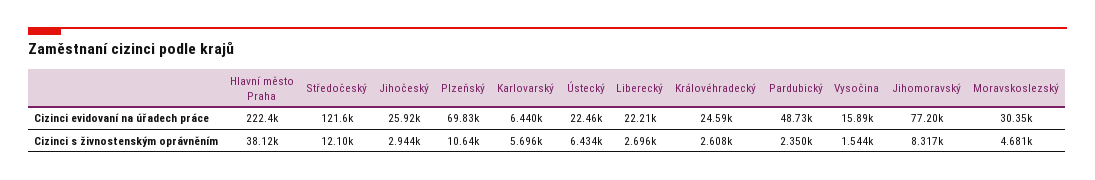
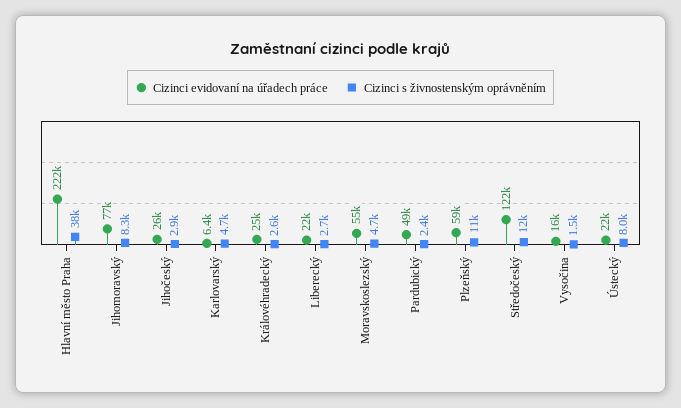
Cizinci evidovaní na úřadech práce, Plzeňský: 69830 -> 59000
Cizinci evidovaní na úřadech práce, Moravskoslezský: 30350 -> 55000
Cizinci s živnostenským oprávněním, Karlovarský: 5696 -> 4700
Cizinci s živnostenským oprávněním, Ústecký: 6434 -> 8000

